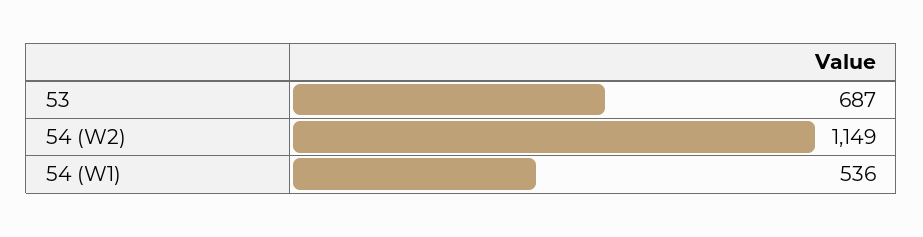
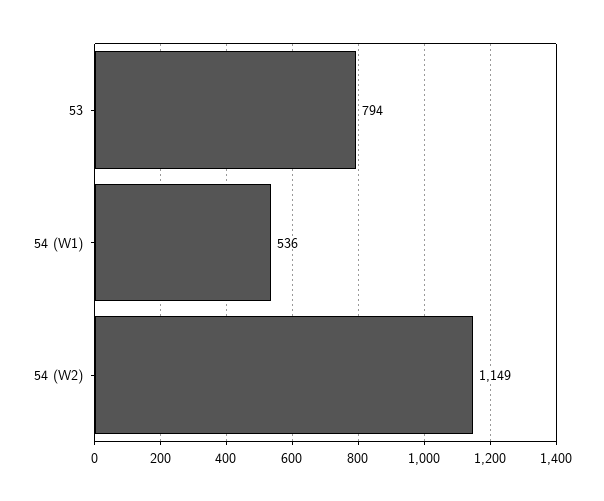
53: 687 -> 794

